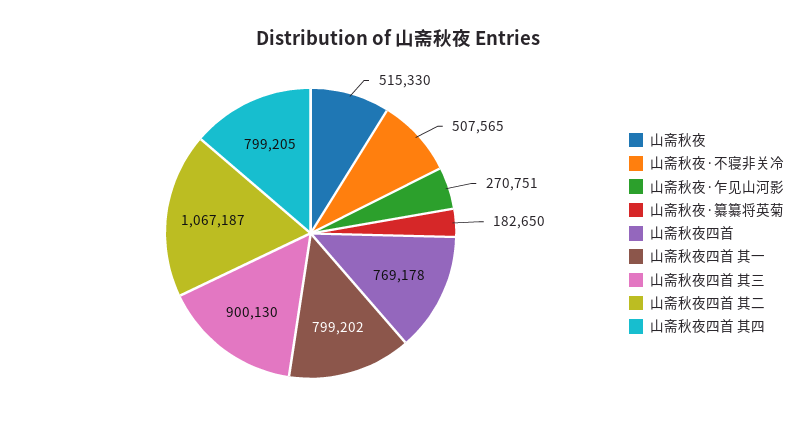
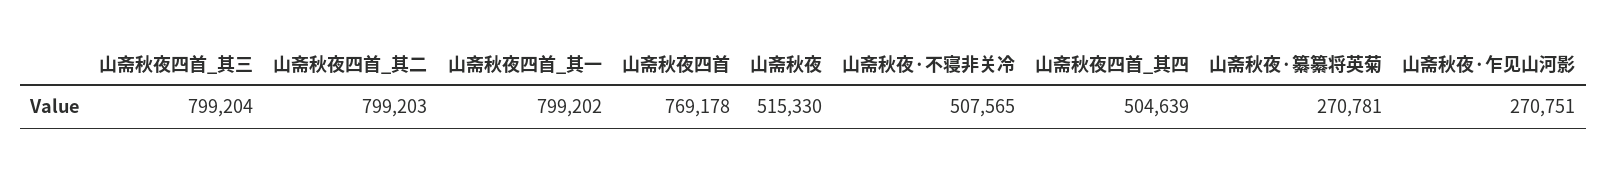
山斋秋夜·纂纂将英菊: 182650 -> 270781
山斋秋夜四首 其三: 900130 -> 799204
山斋秋夜四首 其二: 1067187 -> 799203
山斋秋夜四首 其四: 799205 -> 504639

